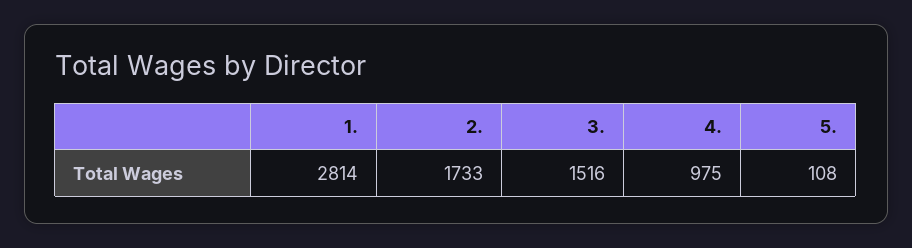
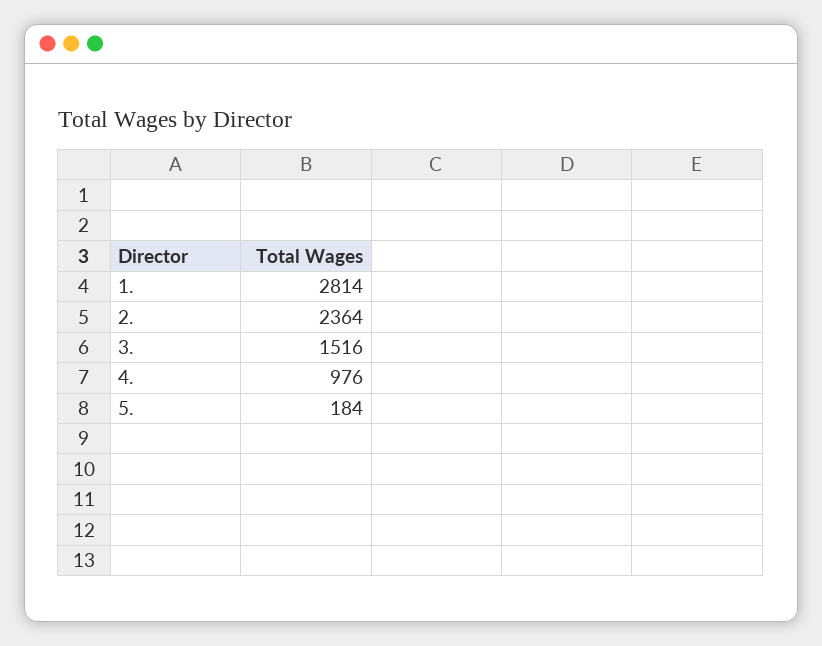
2.: 1733 -> 2364
4.: 975 -> 976
5.: 108 -> 184

